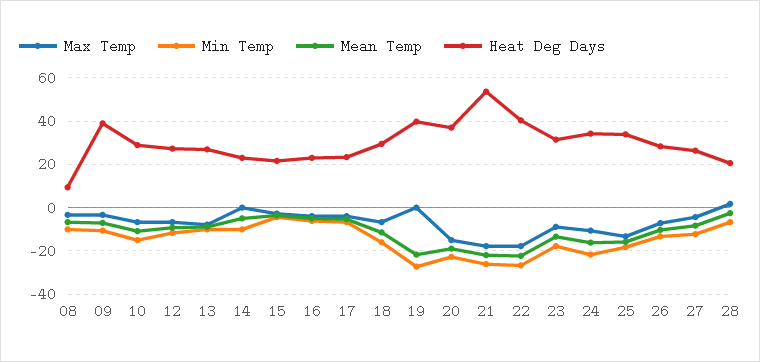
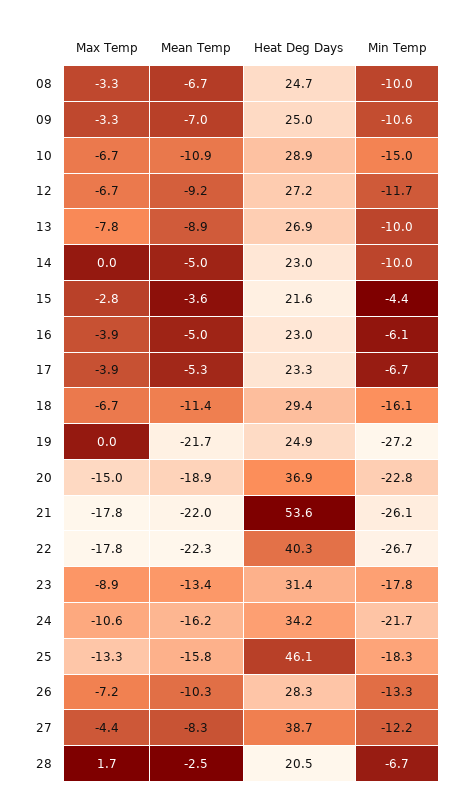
Heat Deg Days, 08: 10 -> 24.7
Heat Deg Days, 09: 40 -> 25
Heat Deg Days, 19: 40 -> 24.9
Heat Deg Days, 25: 35 -> 46.1
Heat Deg Days, 27: 25 -> 38.7

